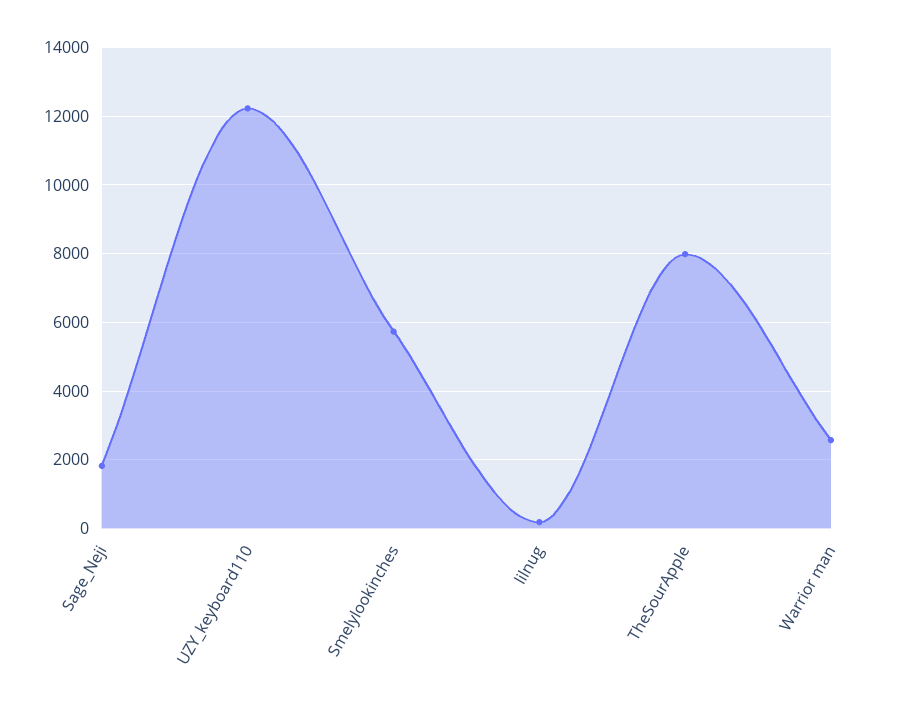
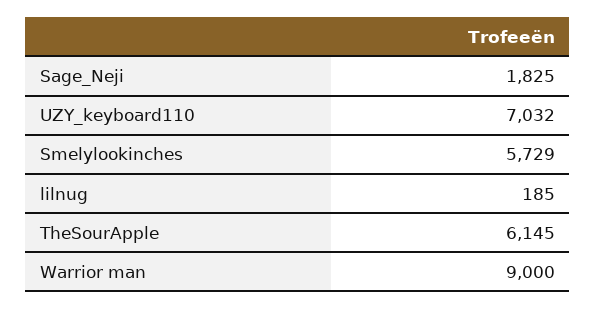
UZY_keyboard110: 12200 -> 7032
TheSourApple: 8000 -> 6145
Warrior man: 2600 -> 9000

